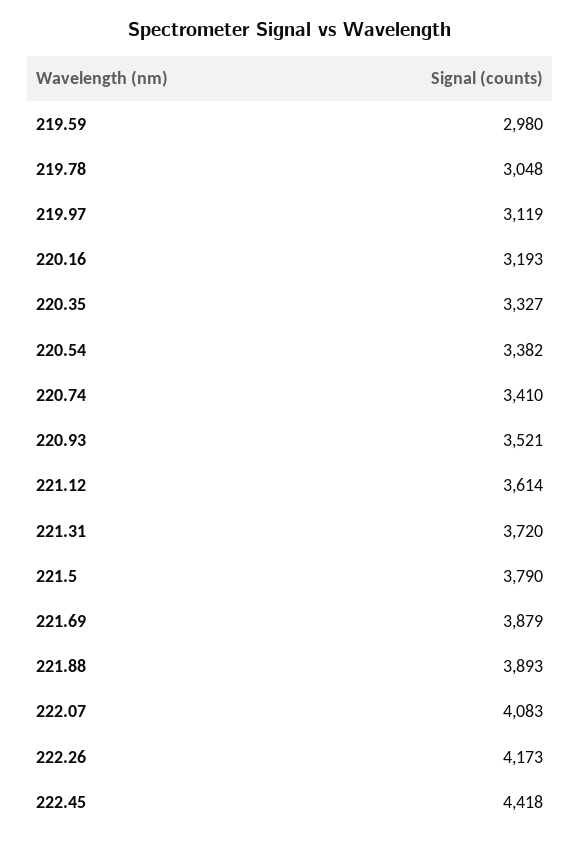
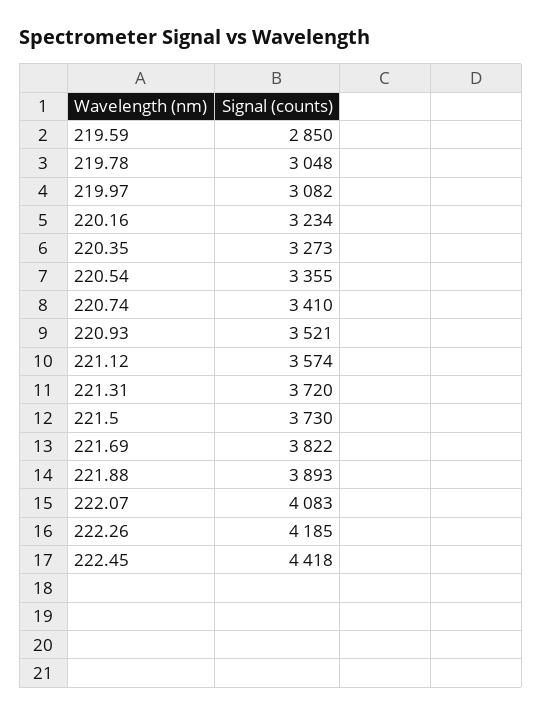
219.59: 2980 -> 2850
219.97: 3119 -> 3082
220.16: 3193 -> 3234
220.35: 3327 -> 3273
220.54: 3382 -> 3355
221.12: 3614 -> 3574
221.5: 3790 -> 3730
221.69: 3879 -> 3822
222.26: 4173 -> 4185

